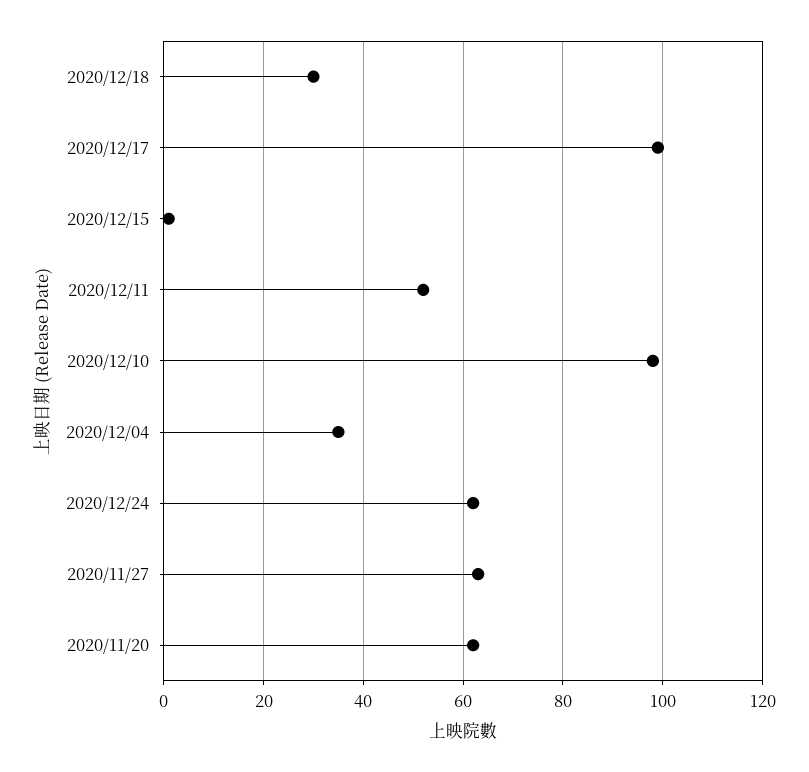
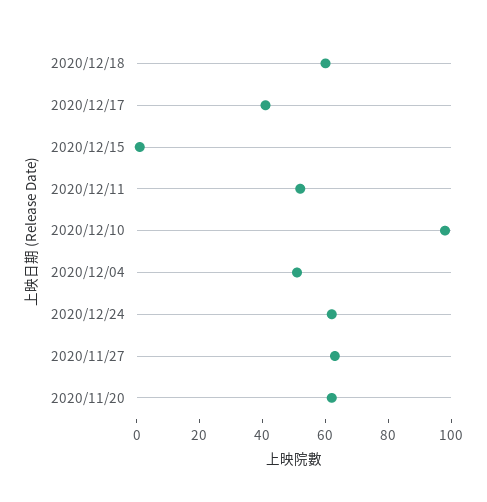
2020/12/18: 30 -> 60
2020/12/17: 100 -> 40
2020/12/04: 35 -> 50

